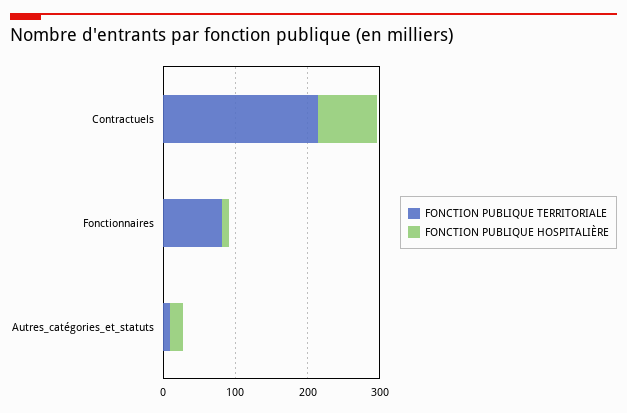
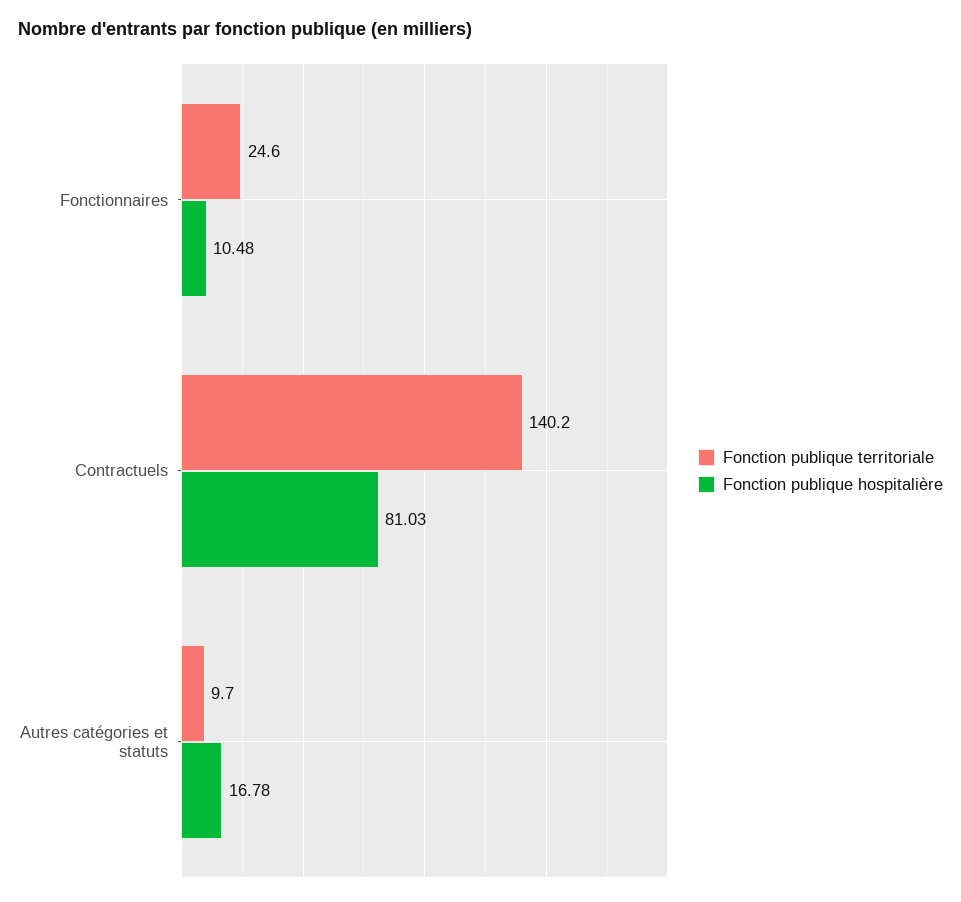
FONCTION PUBLIQUE TERRITORIALE, Contractuels: 220 -> 140.2
FONCTION PUBLIQUE TERRITORIALE, Fonctionnaires: 80 -> 24.6

